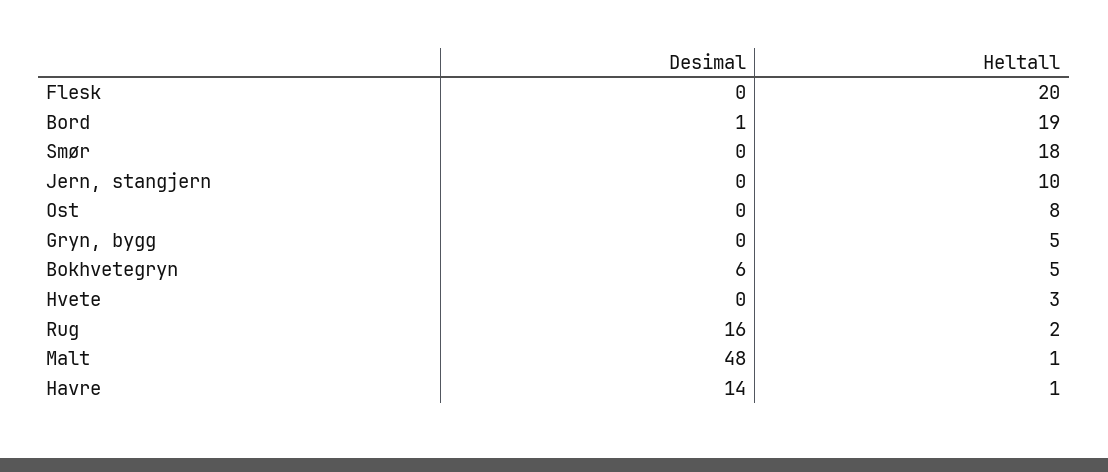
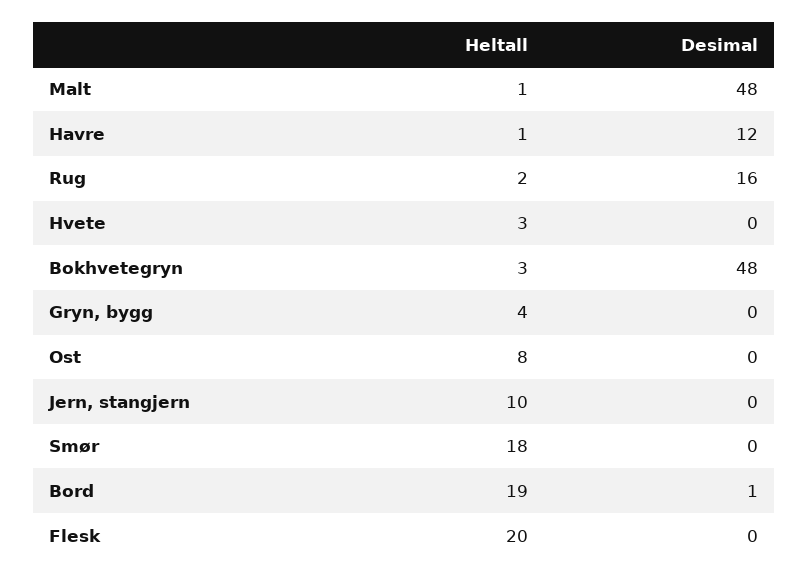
Heltall, Gryn, bygg: 5 -> 4
Desimal, Bokhvetegryn: 6 -> 48
Heltall, Bokhvetegryn: 5 -> 3
Desimal, Havre: 14 -> 12

